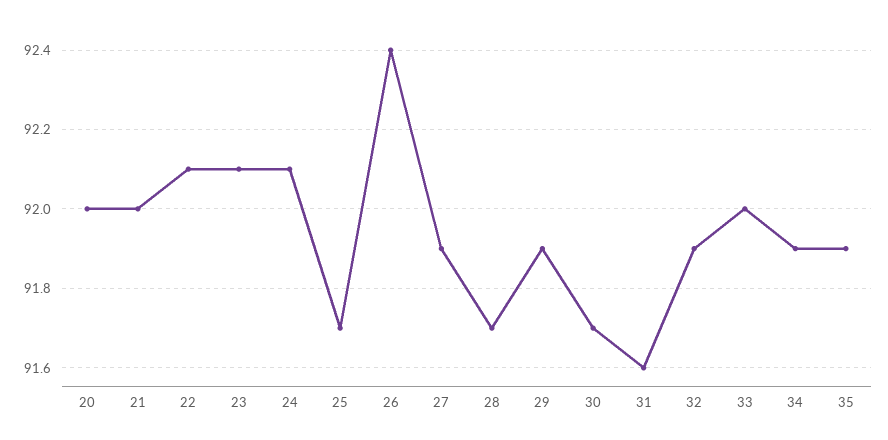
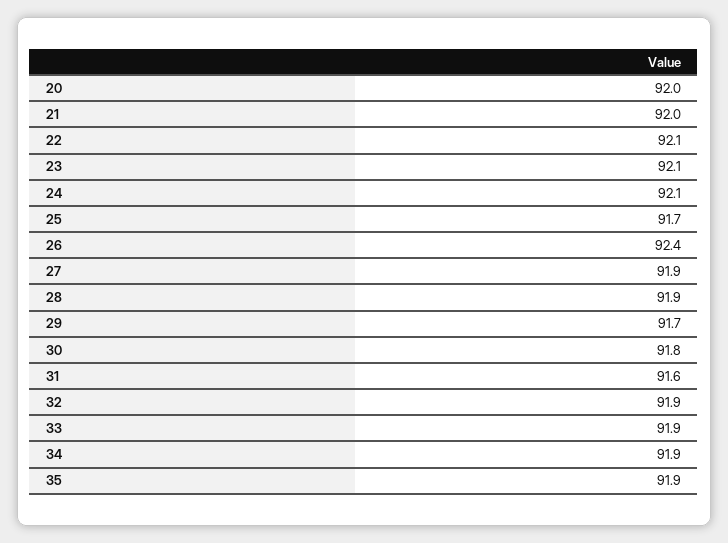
28: 91.7 -> 91.9
29: 91.9 -> 91.7
30: 91.7 -> 91.8
33: 92 -> 91.9

